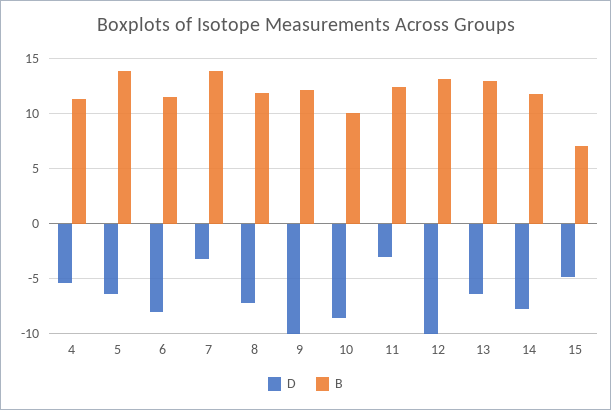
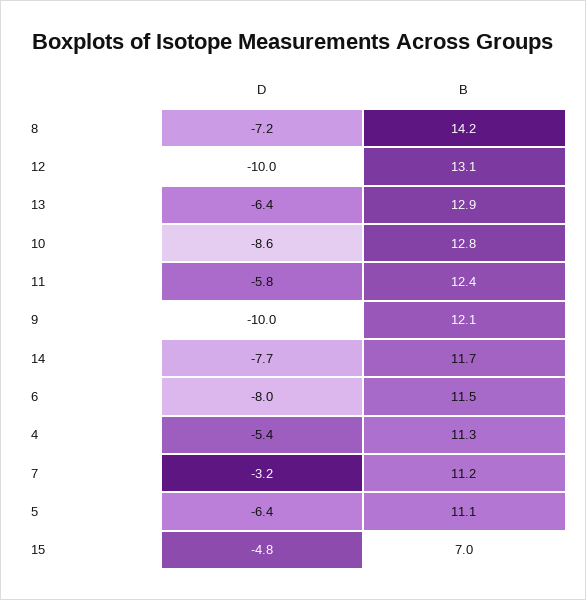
B, 5: 14 -> 11.1
B, 7: 14 -> 11.2
B, 8: 12 -> 14.2
B, 10: 10 -> 12.8
D, 11: -3 -> -5.8

